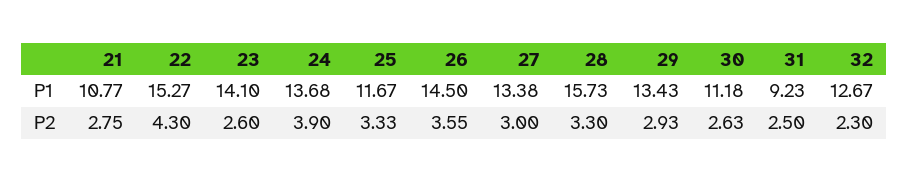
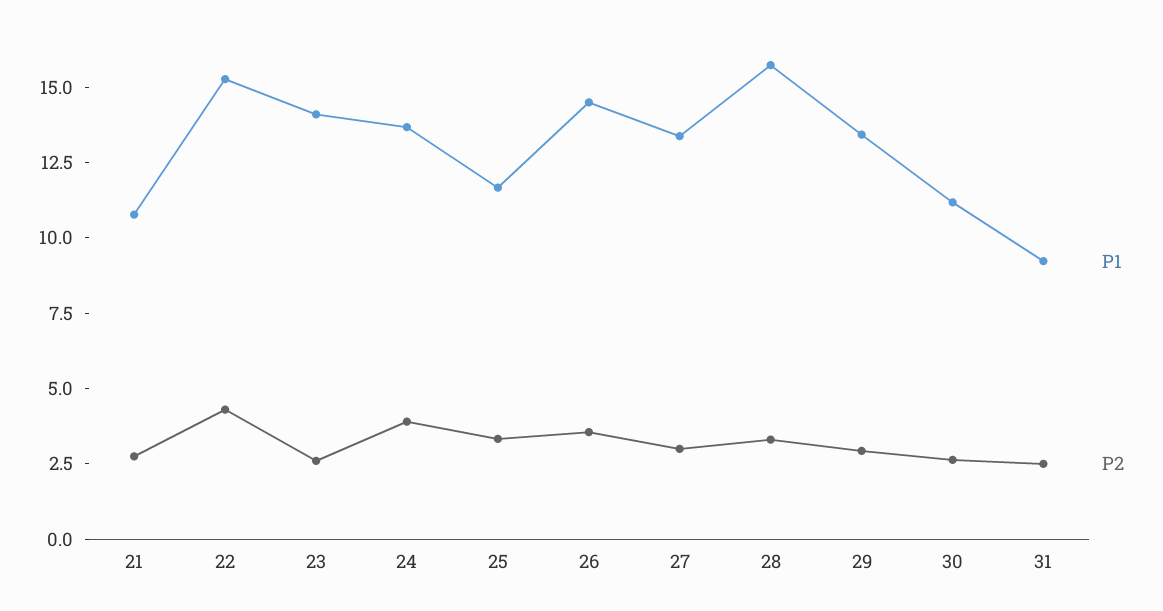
P1, 32: 12.67 -> none
P2, 32: 2.3 -> none

